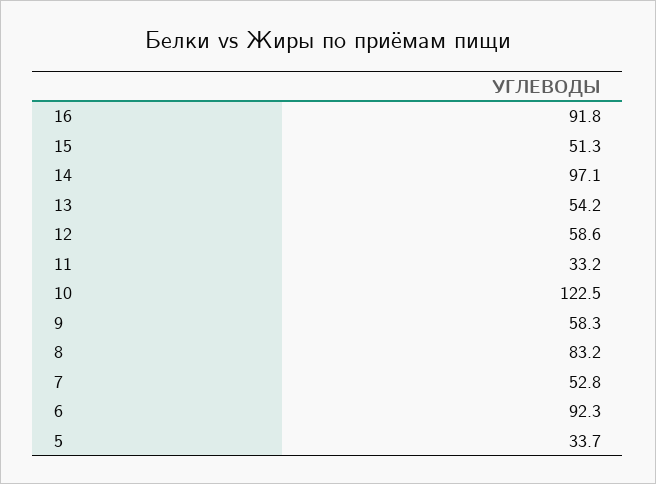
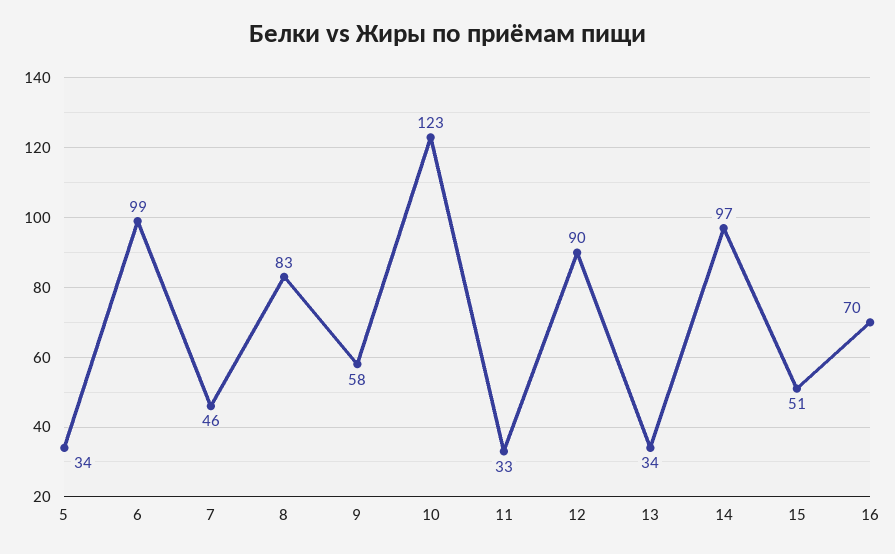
16: 91.8 -> 70
13: 54.2 -> 34
12: 58.6 -> 90
7: 52.8 -> 46
6: 92.3 -> 99

